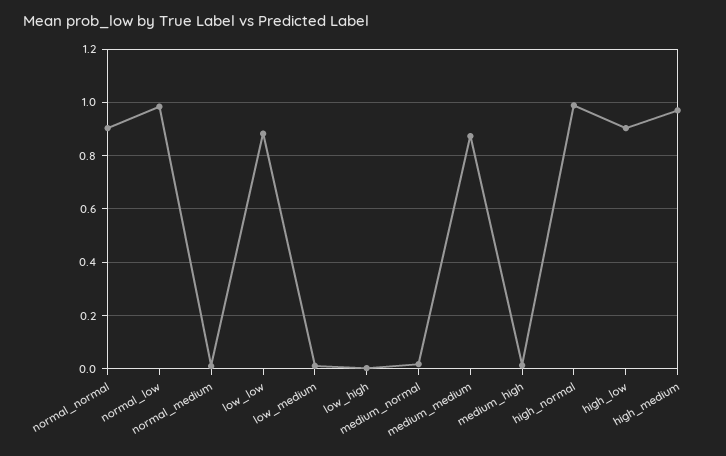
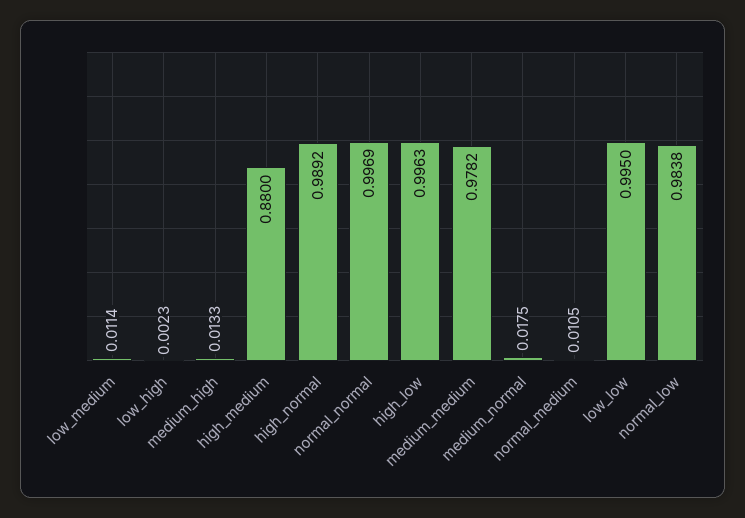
normal_normal: 0.9 -> 0.9969
low_low: 0.875 -> 0.995
medium_medium: 0.875 -> 0.9782
high_low: 0.9 -> 0.9963
high_medium: 0.975 -> 0.88

